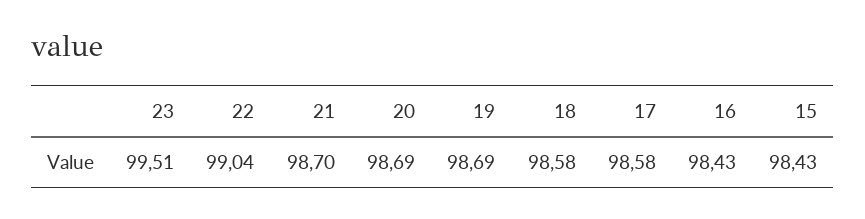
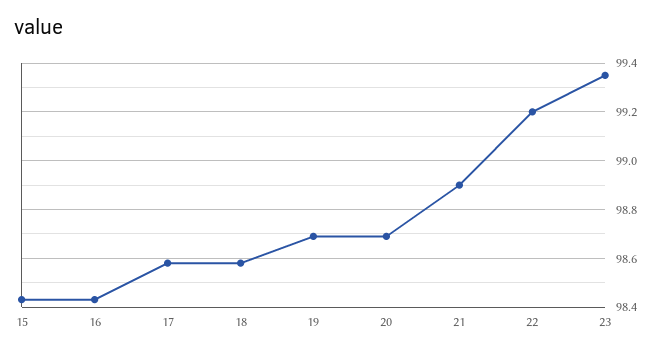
23: 99.51 -> 99.35
22: 99.04 -> 99.2
21: 98.7 -> 98.9

